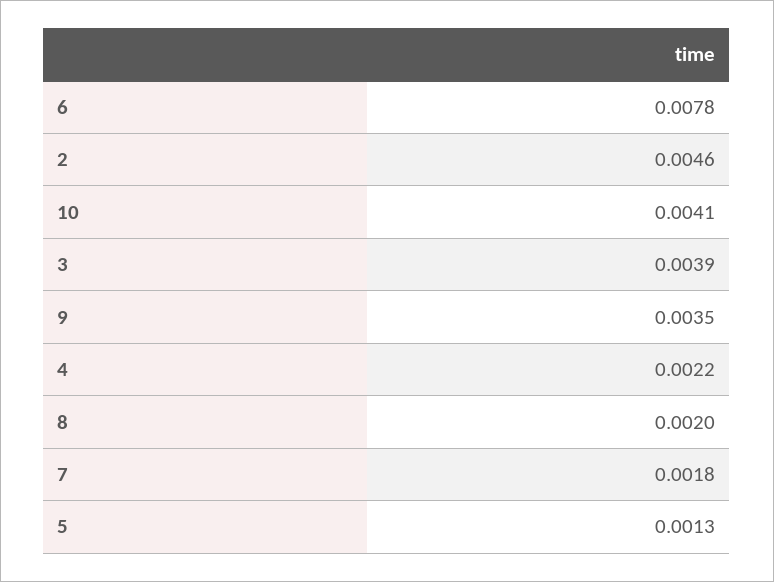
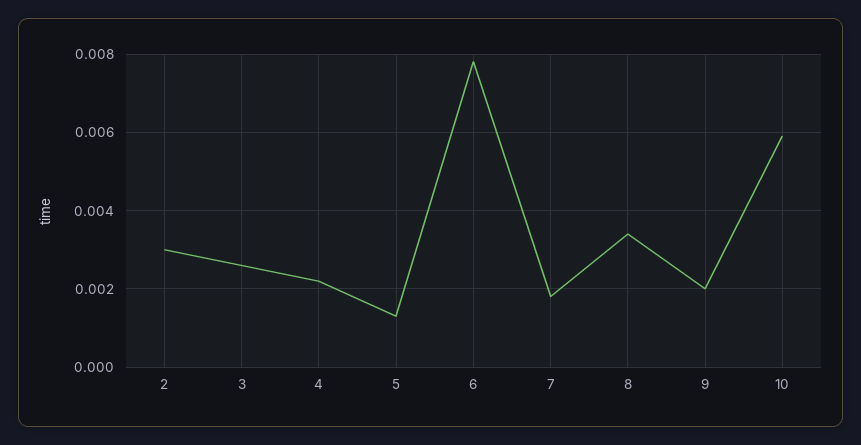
2: 0.0046 -> 0.003
10: 0.0041 -> 0.006
3: 0.0039 -> 0.0025
9: 0.0035 -> 0.002
8: 0.002 -> 0.0035

